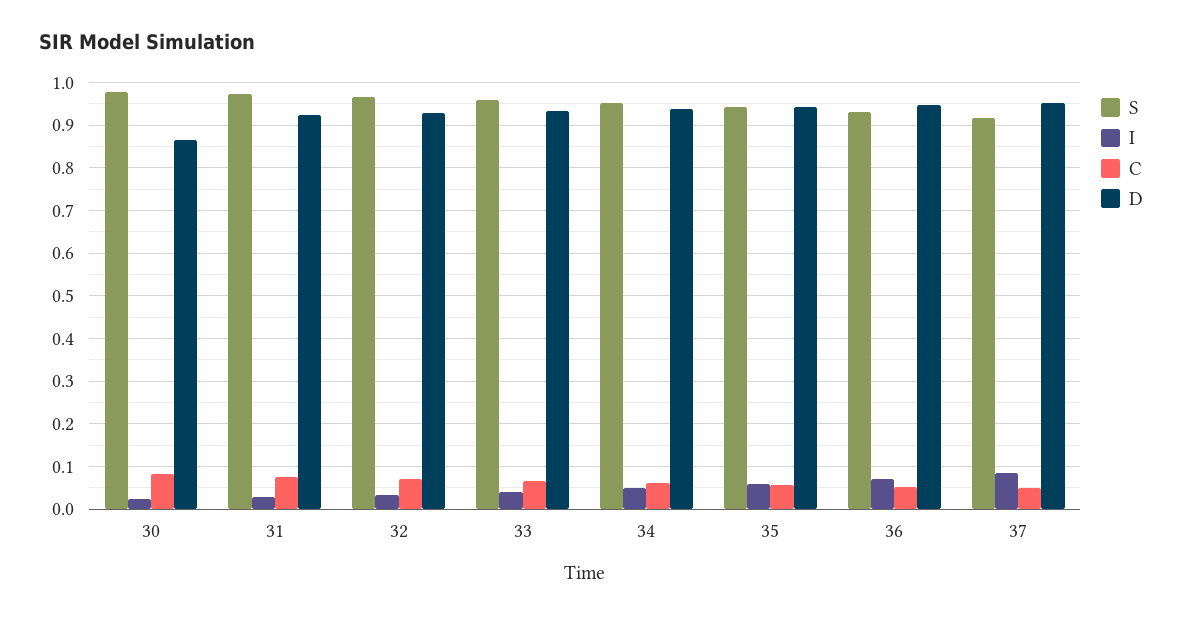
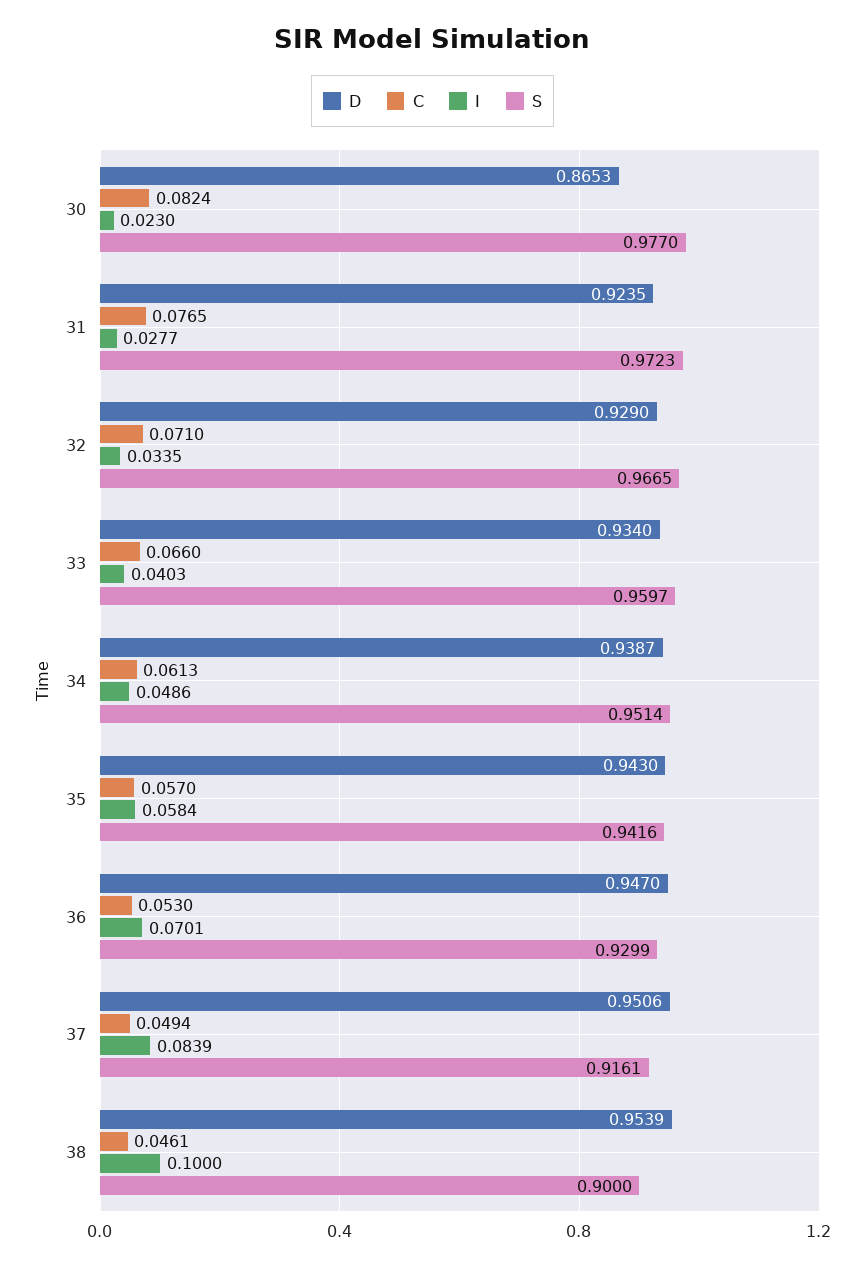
D, 38: none -> 0.9539
C, 38: none -> 0.0461
I, 38: none -> 0.1
S, 38: none -> 0.9

